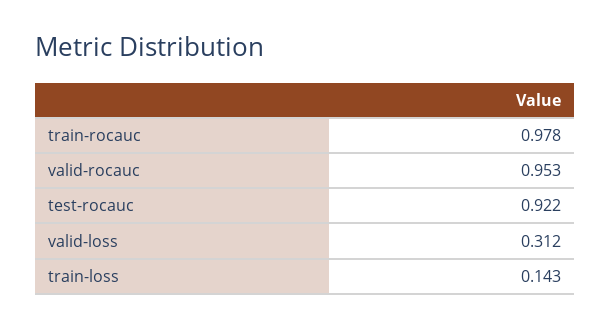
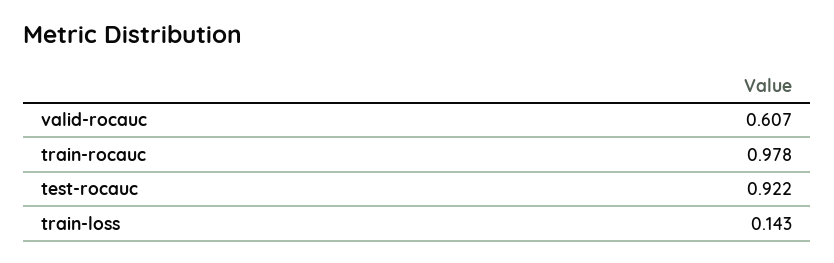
valid-rocauc: 0.953 -> 0.607
valid-loss: 0.312 -> none

